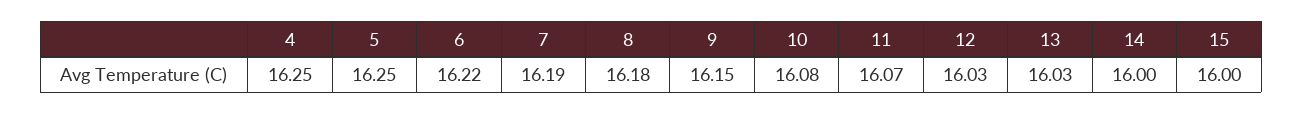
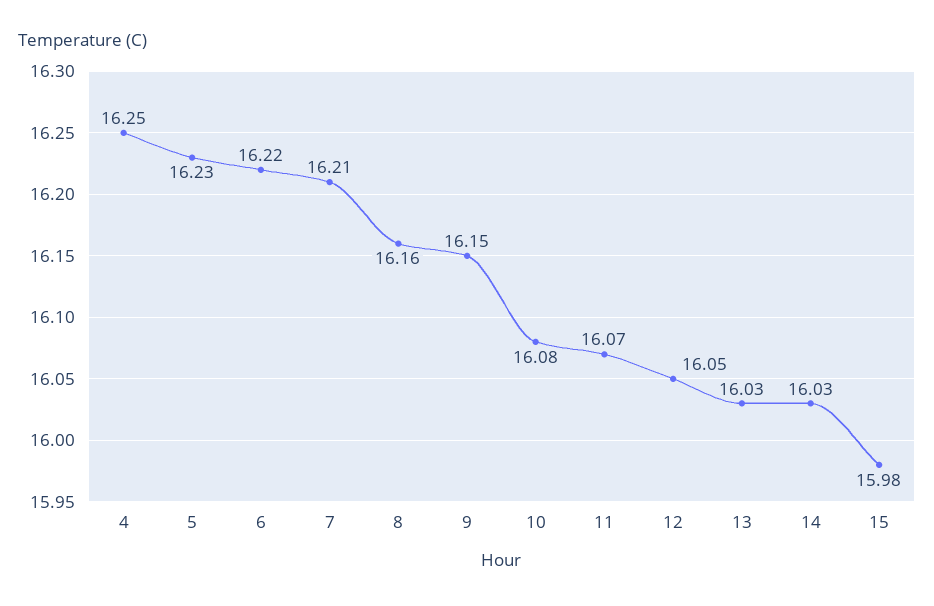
5: 16.25 -> 16.23
7: 16.19 -> 16.21
8: 16.18 -> 16.16
12: 16.03 -> 16.05
14: 16 -> 16.03
15: 16 -> 15.98

